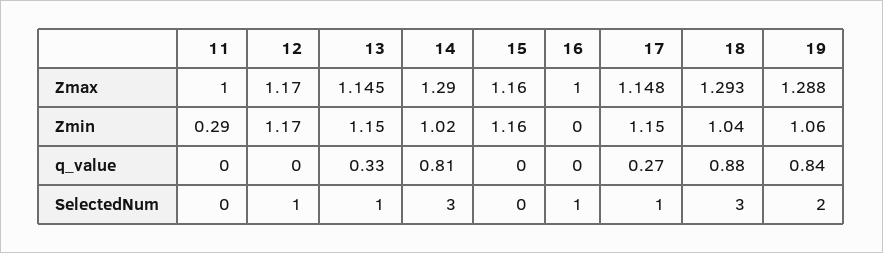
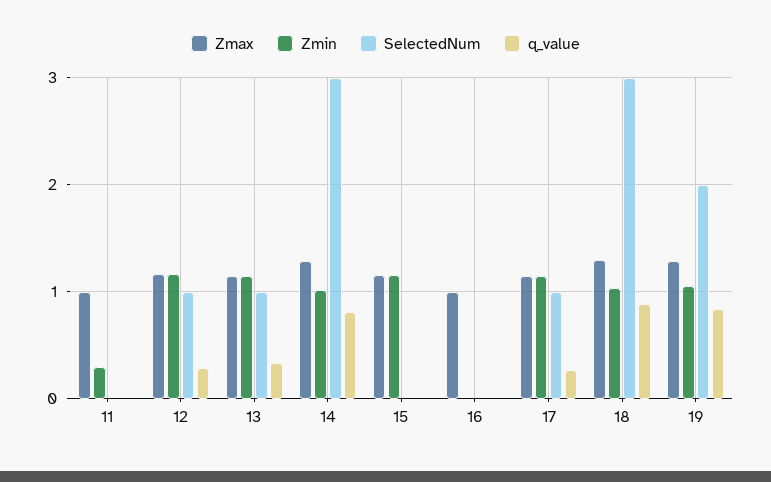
q_value, 12: 0 -> 0.3
SelectedNum, 16: 1 -> 0

